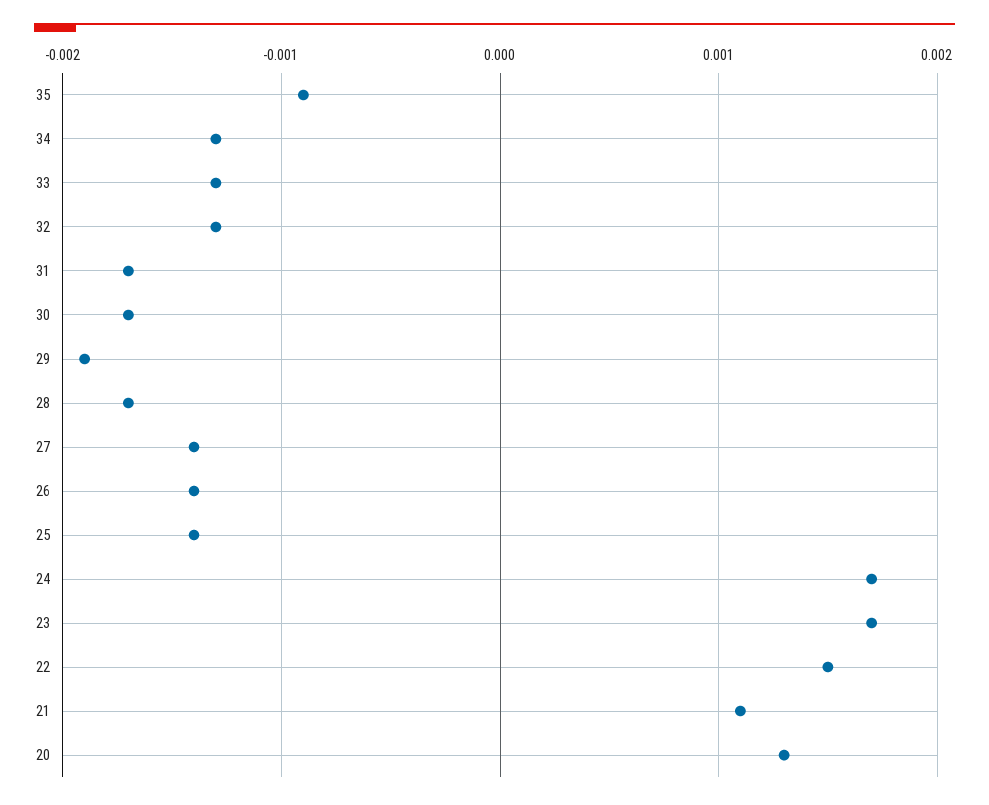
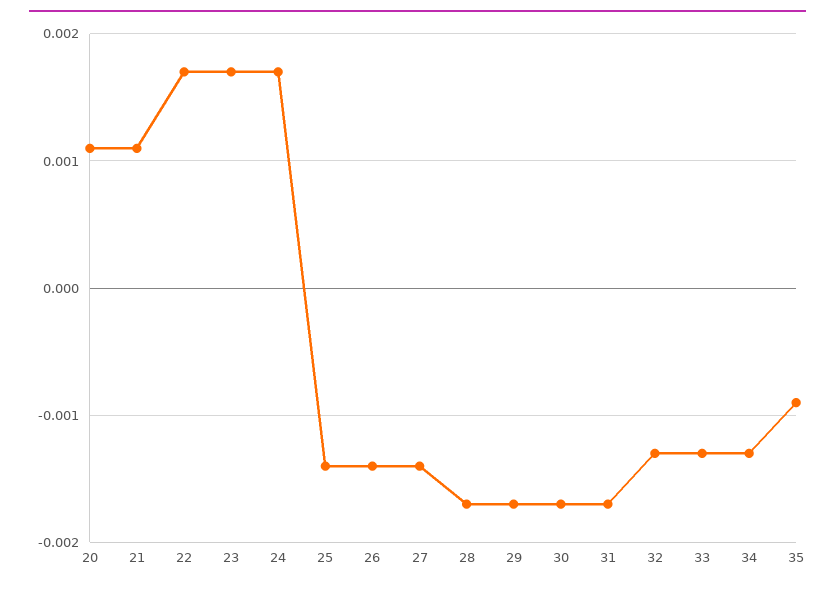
29: -0.0019 -> -0.0017
22: 0.0015 -> 0.0017
20: 0.0013 -> 0.0011

